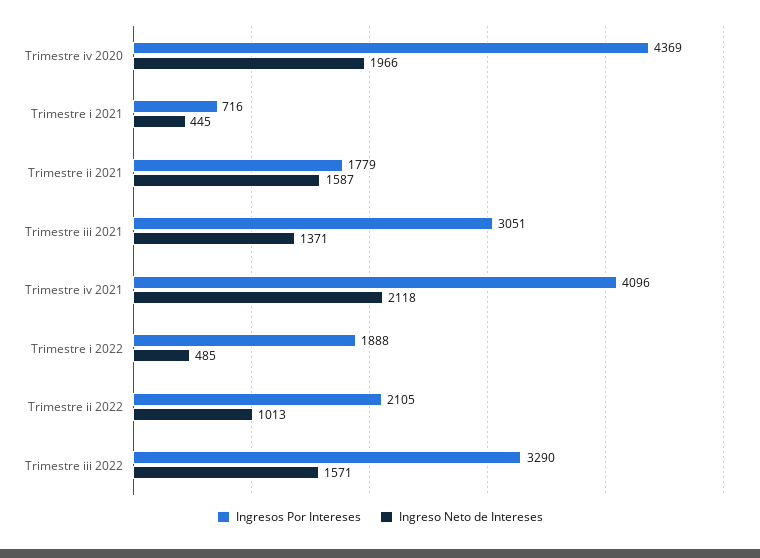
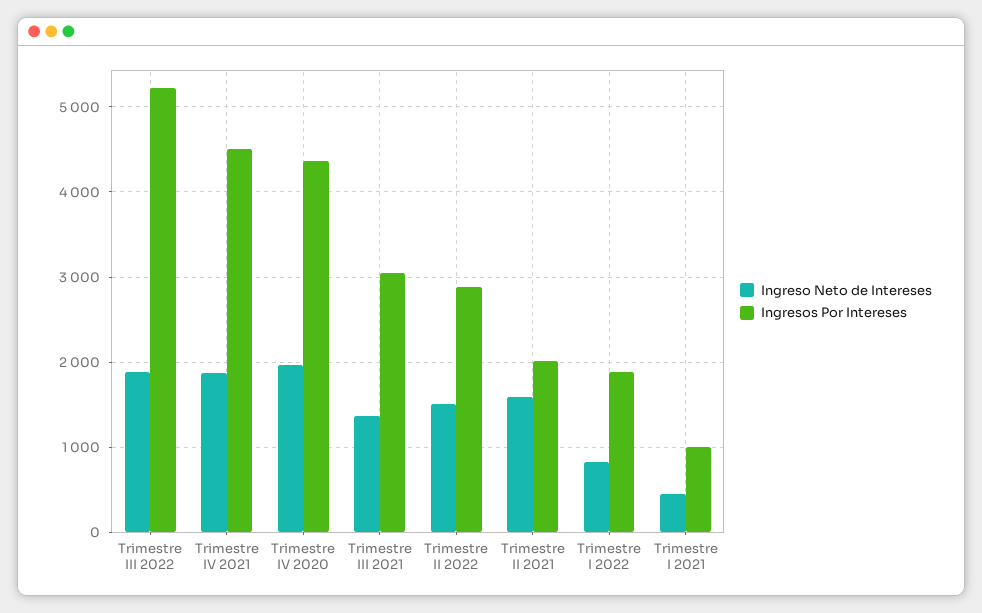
Ingresos Por Intereses, Trimestre i 2021: 716 -> 1000
Ingresos Por Intereses, Trimestre ii 2021: 1779 -> 2000
Ingresos Por Intereses, Trimestre iv 2021: 4096 -> 4500
Ingreso Neto de Intereses, Trimestre iv 2021: 2118 -> 1900
Ingreso Neto de Intereses, Trimestre i 2022: 485 -> 800
Ingresos Por Intereses, Trimestre ii 2022: 2105 -> 2900
Ingreso Neto de Intereses, Trimestre ii 2022: 1013 -> 1500
Ingresos Por Intereses, Trimestre iii 2022: 3290 -> 5200
Ingreso Neto de Intereses, Trimestre iii 2022: 1571 -> 1900

